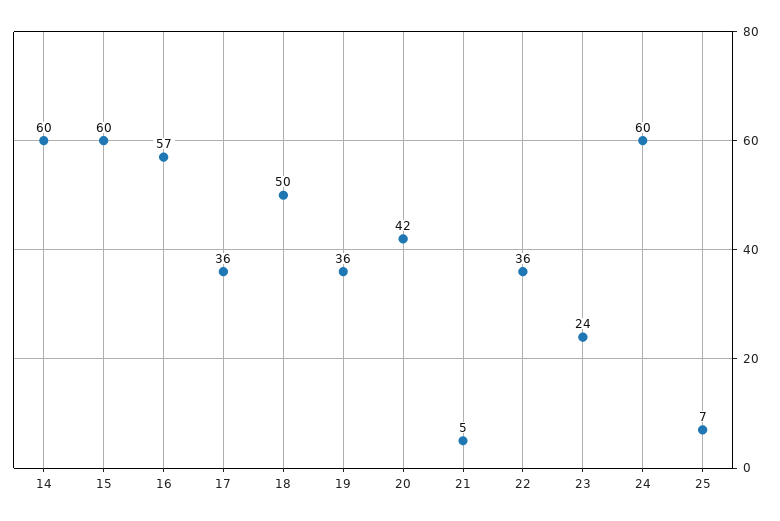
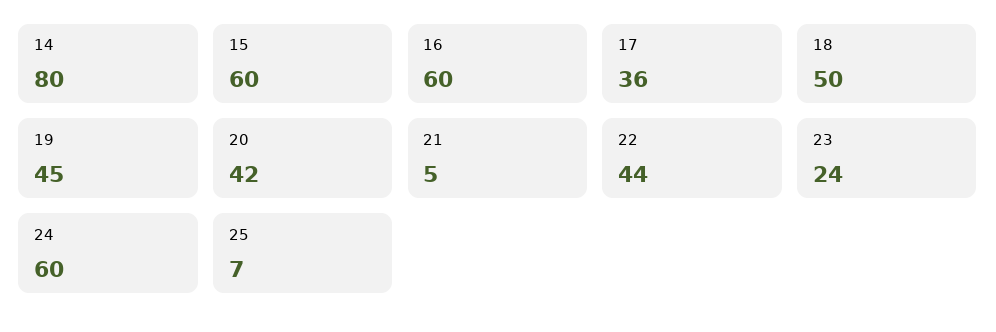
14: 60 -> 80
16: 57 -> 60
19: 36 -> 45
22: 36 -> 44

